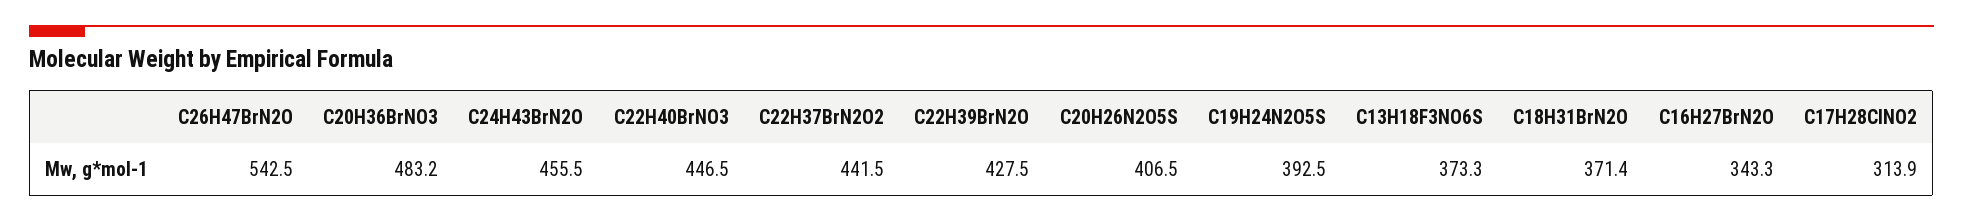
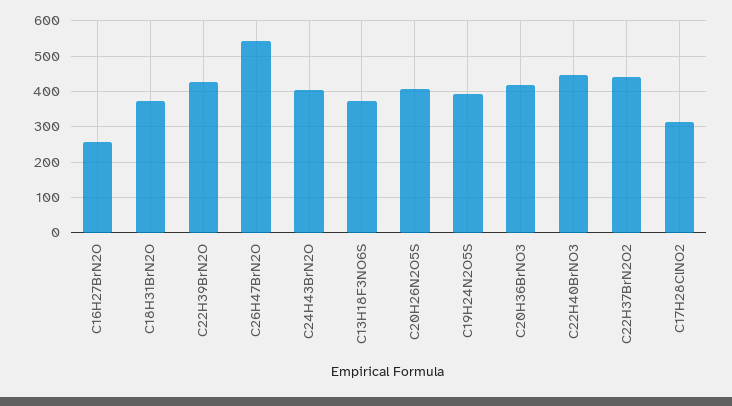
C20H36BrNO3: 483.2 -> 420
C24H43BrN2O: 455.5 -> 400
C16H27BrN2O: 343.3 -> 260

